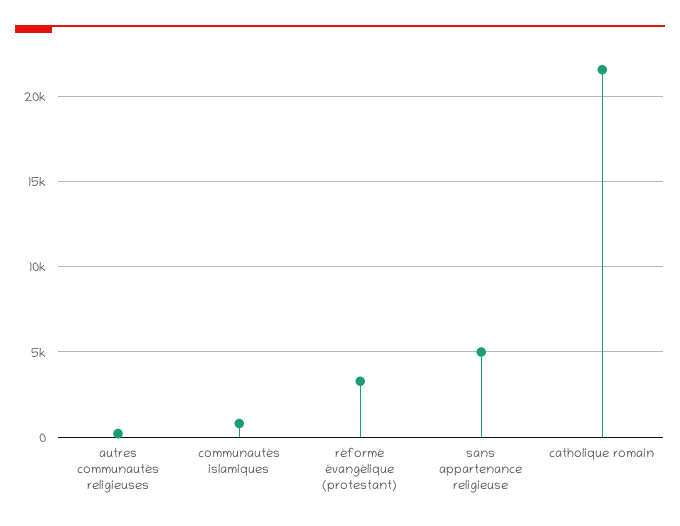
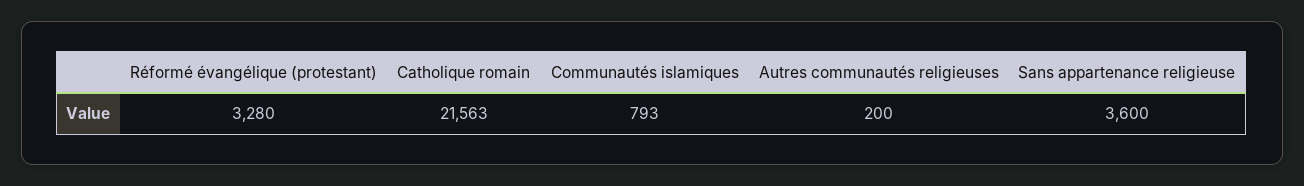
sans appartenance religieuse: 5000 -> 3600

